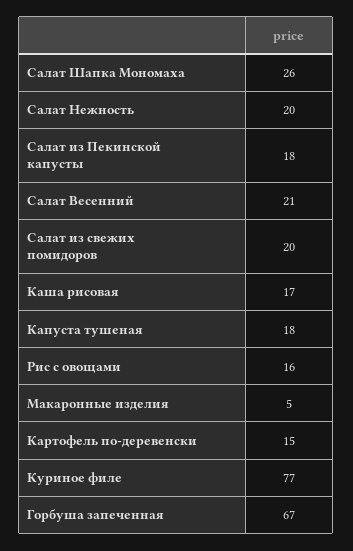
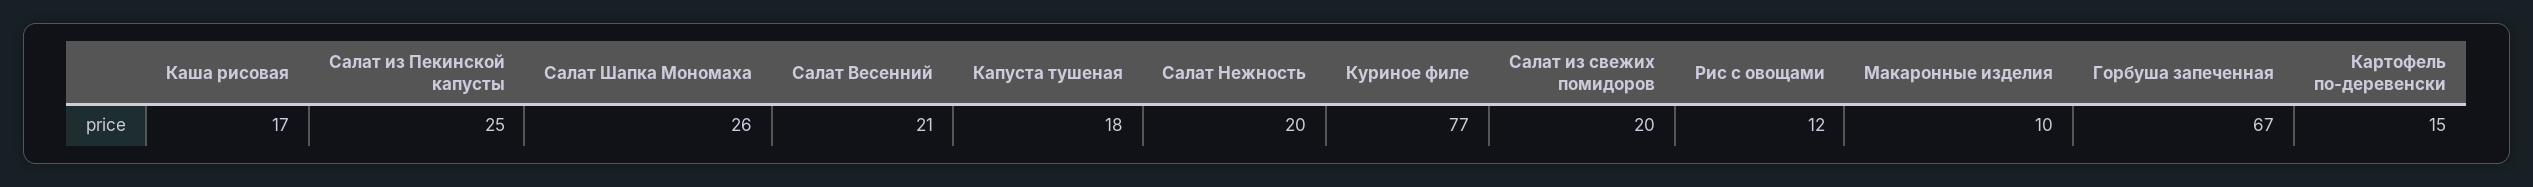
Салат из Пекинской капусты: 18 -> 25
Рис с овощами: 16 -> 12
Макаронные изделия: 5 -> 10

